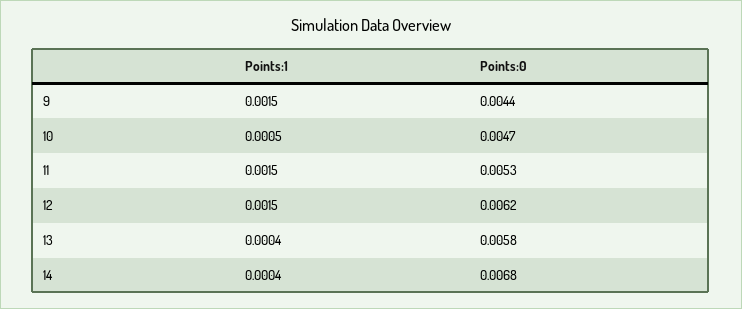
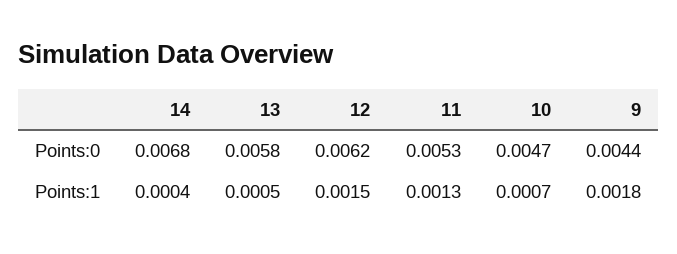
Points:1, 9: 0.0015 -> 0.0018
Points:1, 10: 0.0005 -> 0.0007
Points:1, 11: 0.0015 -> 0.0013
Points:1, 13: 0.0004 -> 0.0005

